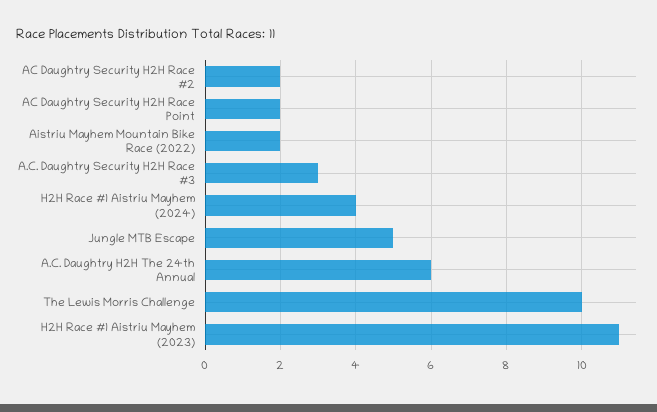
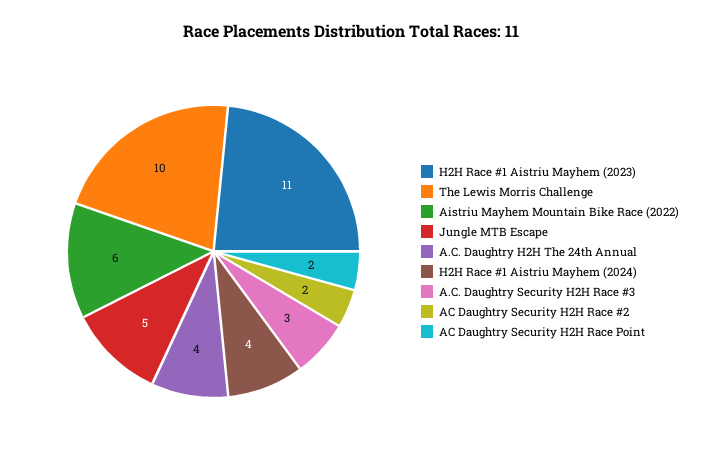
Aistriu Mayhem Mountain Bike Race (2022): 2 -> 6
A.C. Daughtry H2H The 24th Annual: 6 -> 4

